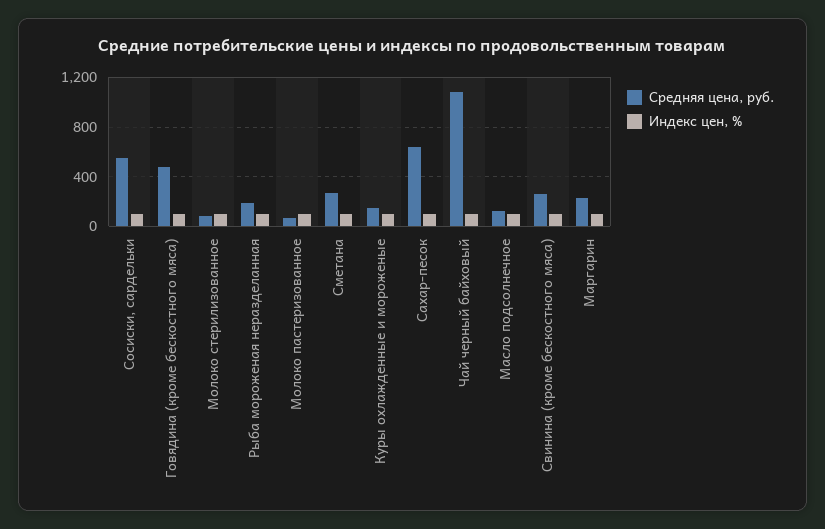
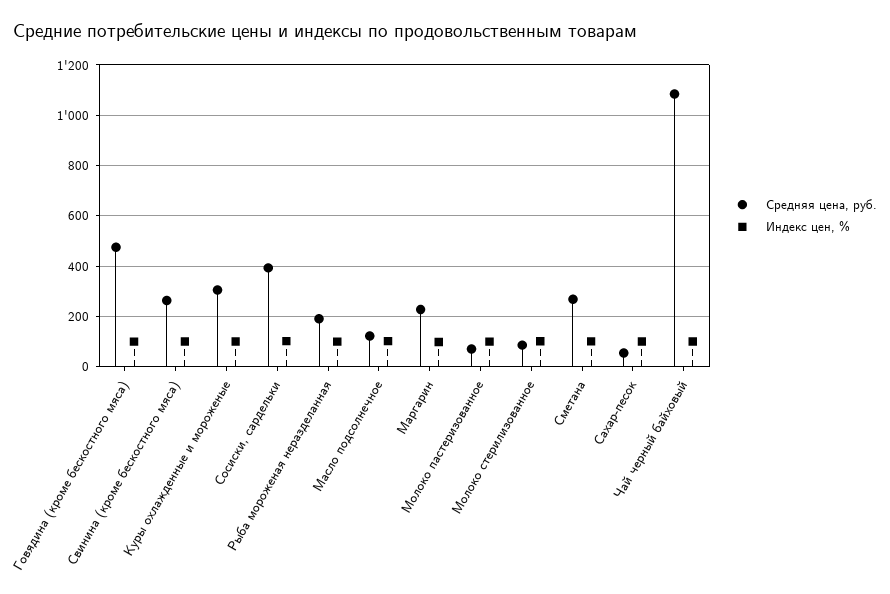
Средняя цена, руб., Сосиски, сардельки: 550 -> 400
Средняя цена, руб., Куры охлажденные и мороженые: 150 -> 300
Средняя цена, руб., Сахар-песок: 650 -> 50

